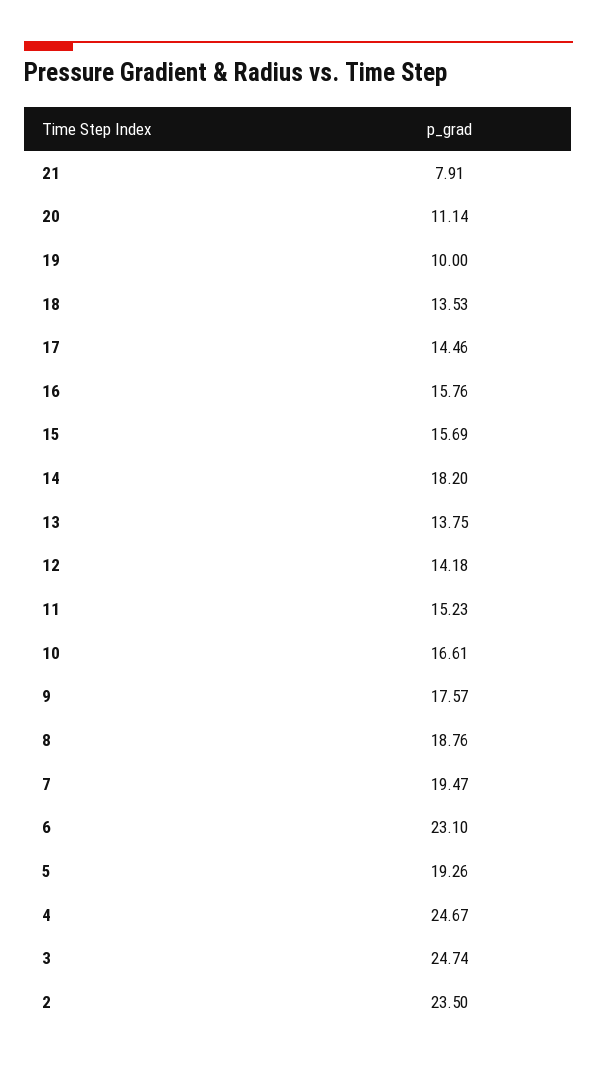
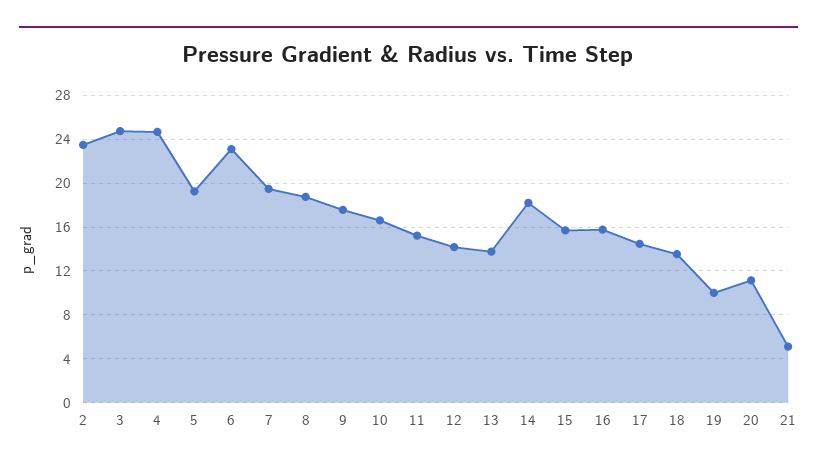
21: 7.91 -> 5

